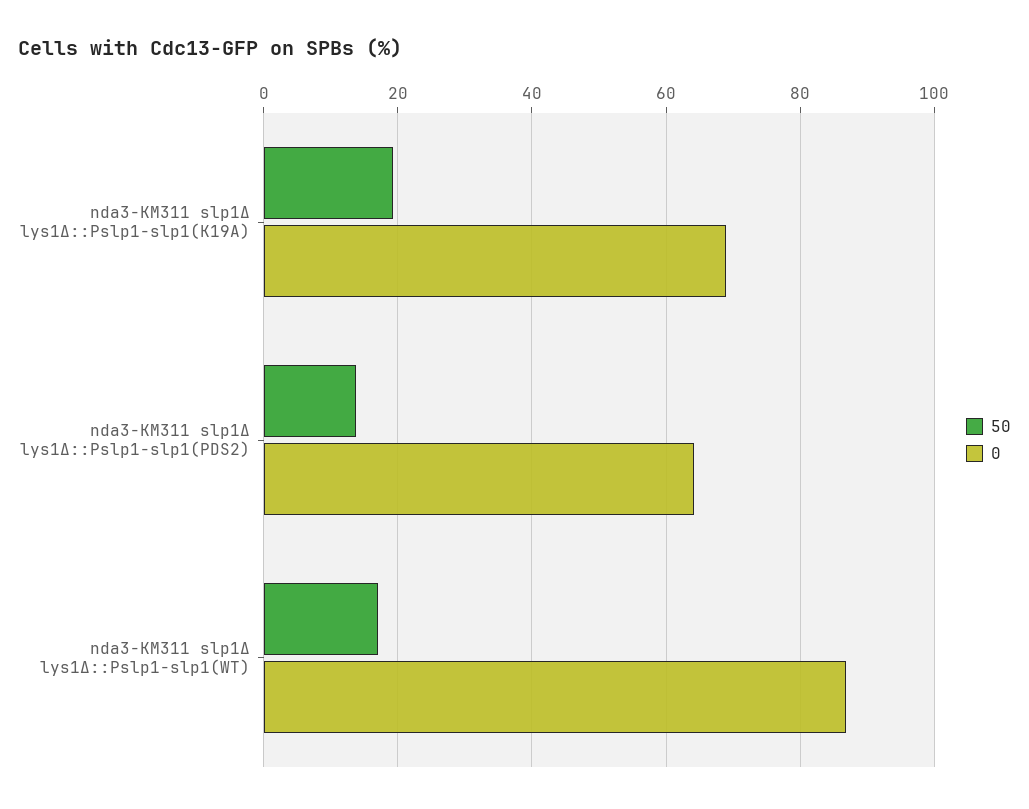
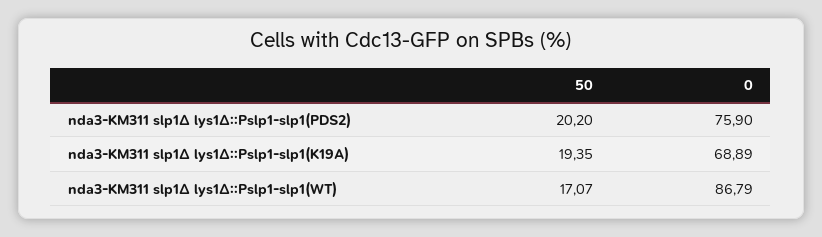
50, nda3-KM311 slp1Δ lys1Δ::Pslp1-slp1(PDS2): 14 -> 20.2
0, nda3-KM311 slp1Δ lys1Δ::Pslp1-slp1(PDS2): 64 -> 75.9

